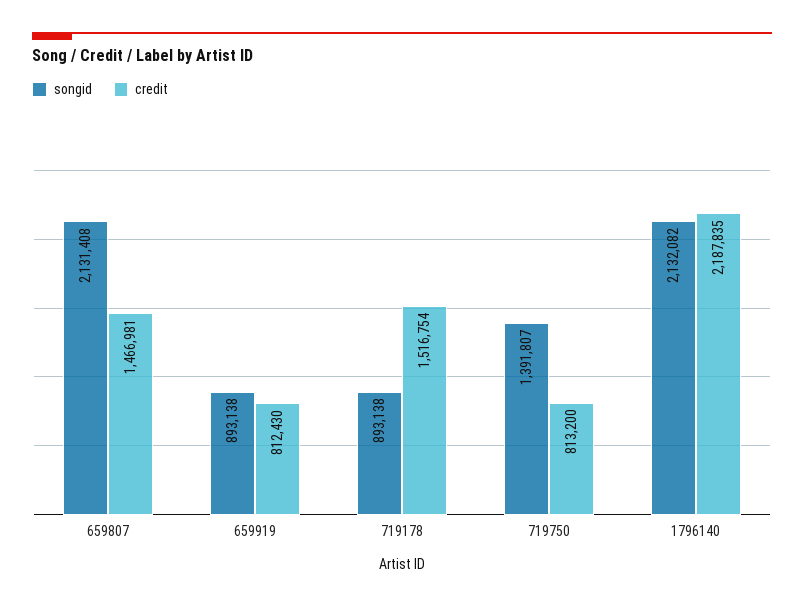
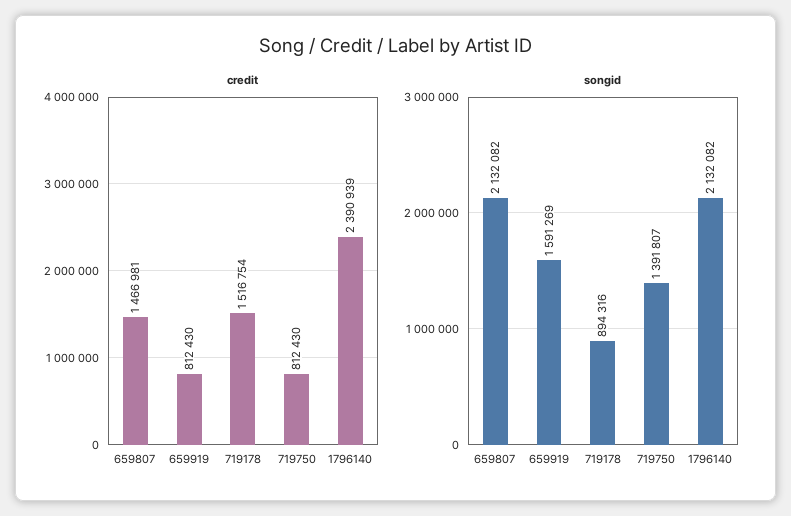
songid, 659807: 2131408 -> 2132082
songid, 659919: 893138 -> 1591269
songid, 719178: 893138 -> 894316
credit, 719750: 813200 -> 812430
credit, 1796140: 2187835 -> 2390939

